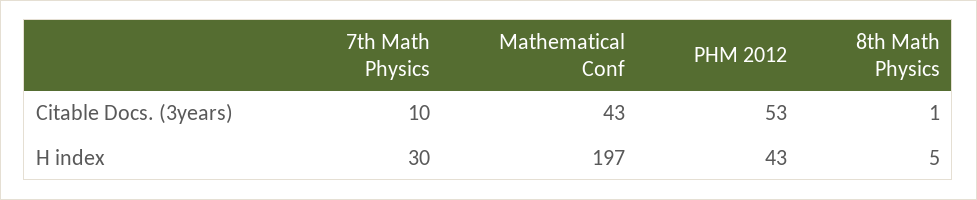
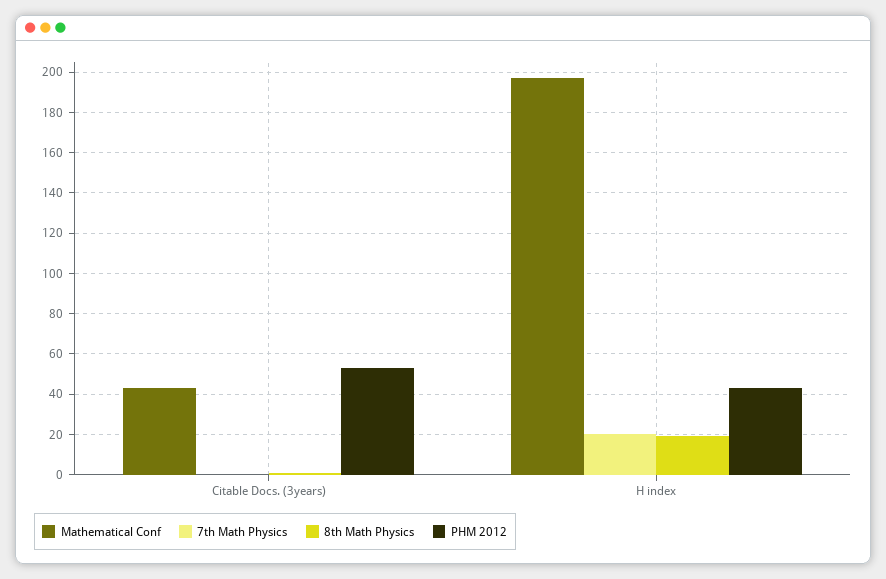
7th Math Physics, Citable Docs. (3years): 10 -> 0
7th Math Physics, H index: 30 -> 20
8th Math Physics, H index: 5 -> 20

